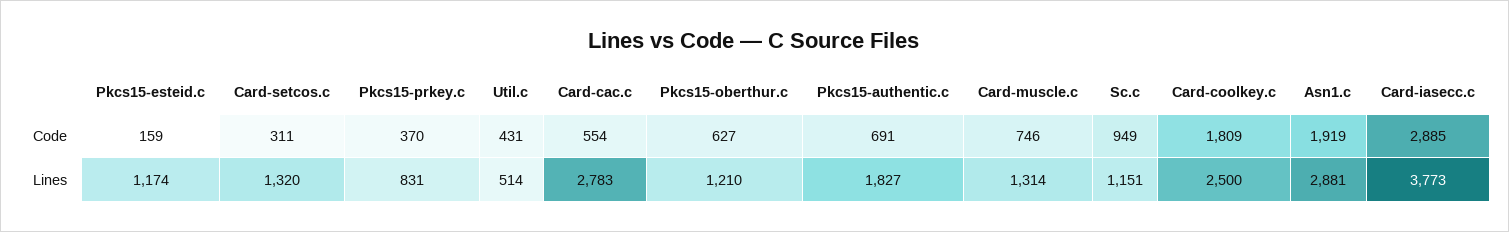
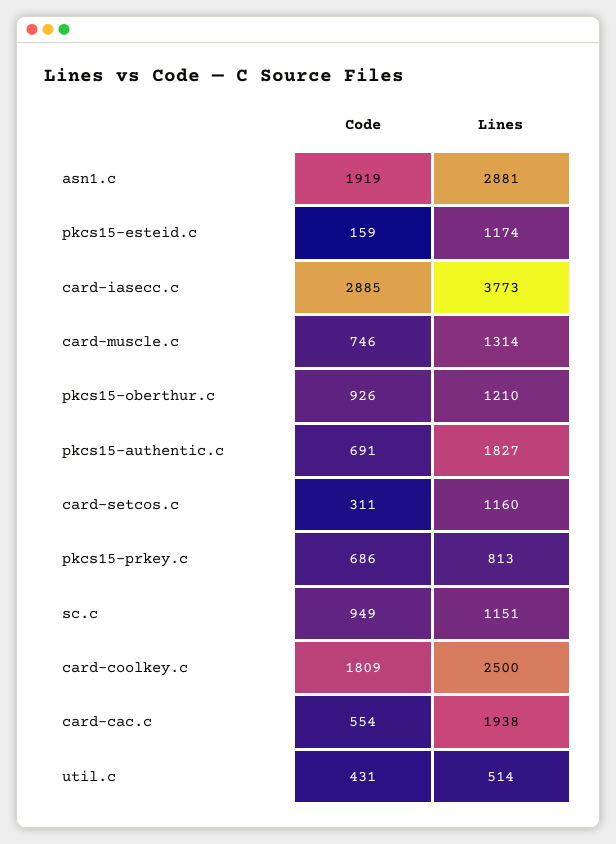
Pkcs15-prkey.c, Code: 370 -> 686
Pkcs15-oberthur.c, Code: 627 -> 926
Card-setcos.c, Lines: 1320 -> 1160
Pkcs15-prkey.c, Lines: 831 -> 813
Card-cac.c, Lines: 2783 -> 1938

